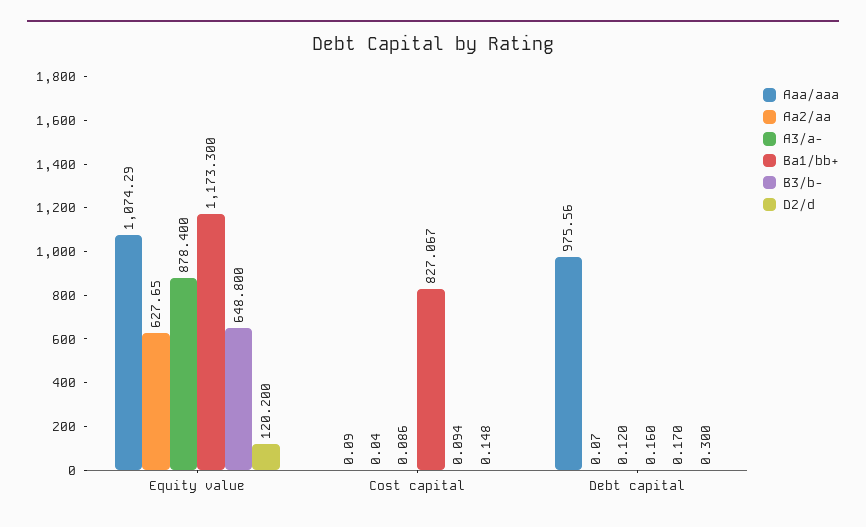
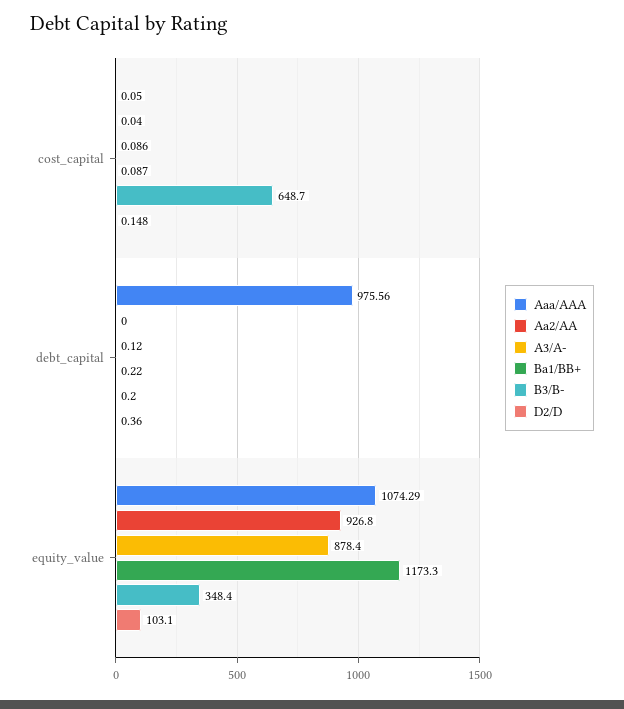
Aa2/aa, Equity value: 627.65 -> 926.8
B3/b-, Equity value: 648.8 -> 348.4
D2/d, Equity value: 120.2 -> 103.1
Aaa/aaa, Cost capital: 0.09 -> 0.05
Ba1/bb+, Cost capital: 827.067 -> 0.087
B3/b-, Cost capital: 0.094 -> 648.7
Aa2/aa, Debt capital: 0.07 -> 0
Ba1/bb+, Debt capital: 0.16 -> 0.22
D2/d, Debt capital: 0.3 -> 0.36

